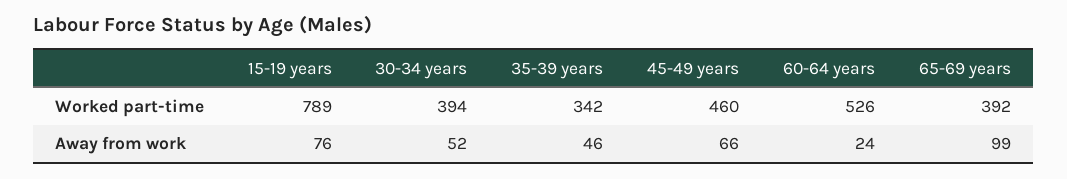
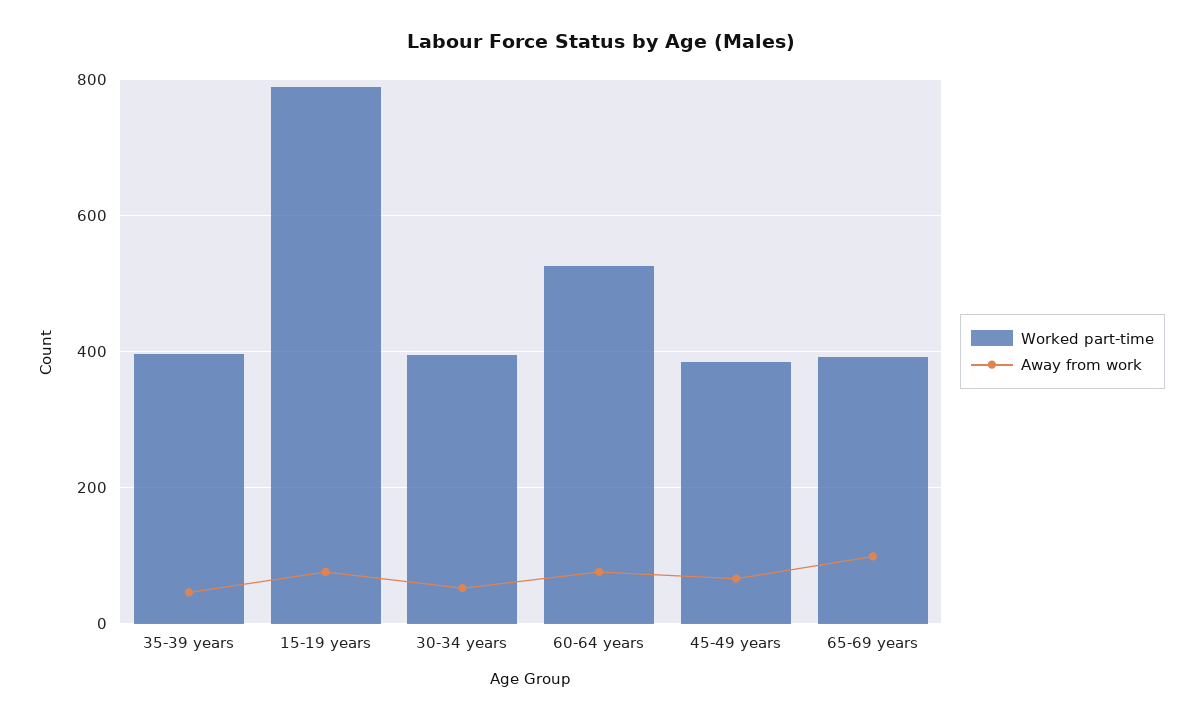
Worked part-time, 35-39 years: 342 -> 400
Worked part-time, 45-49 years: 460 -> 380
Away from work, 60-64 years: 24 -> 80

